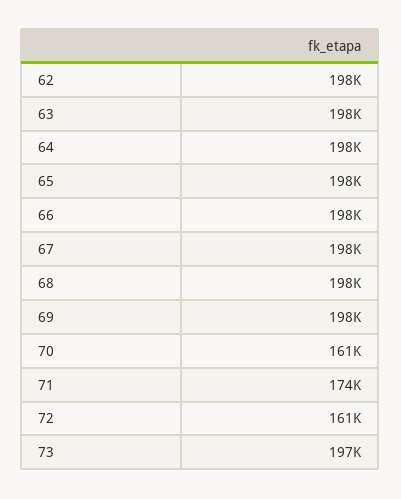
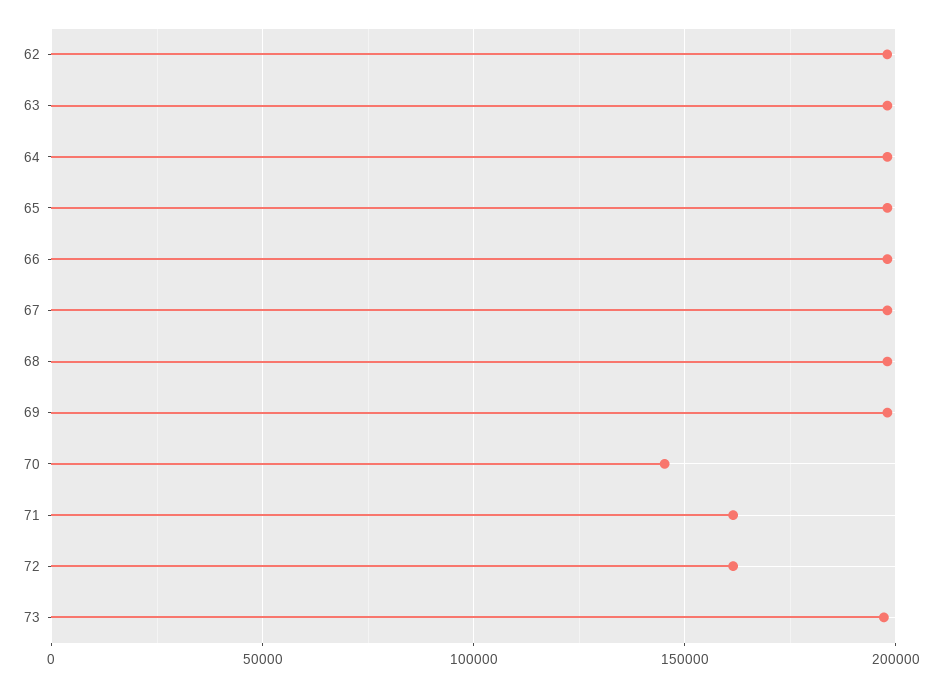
70: 161000 -> 145000
71: 174000 -> 160000

